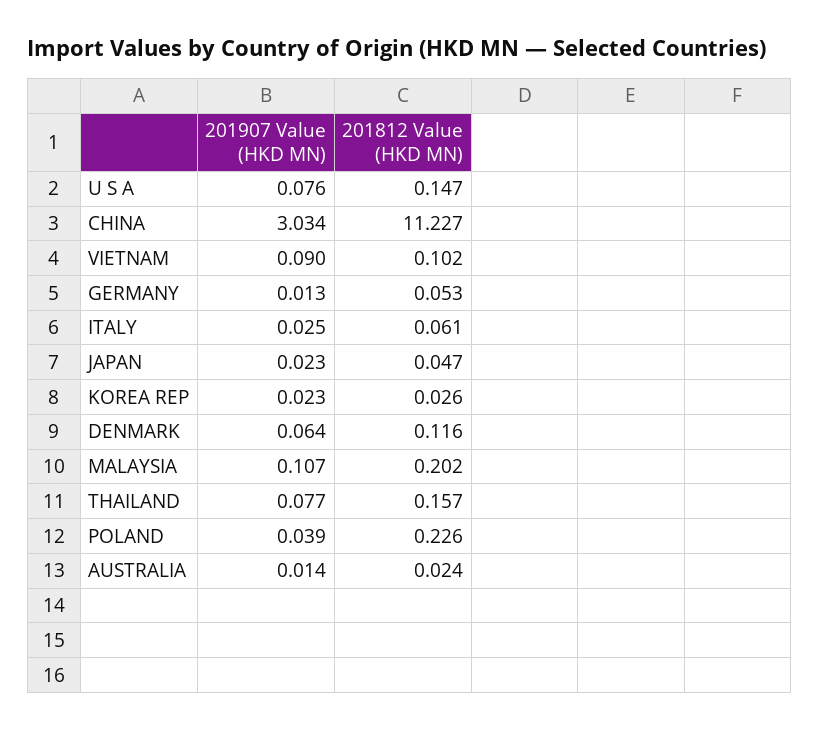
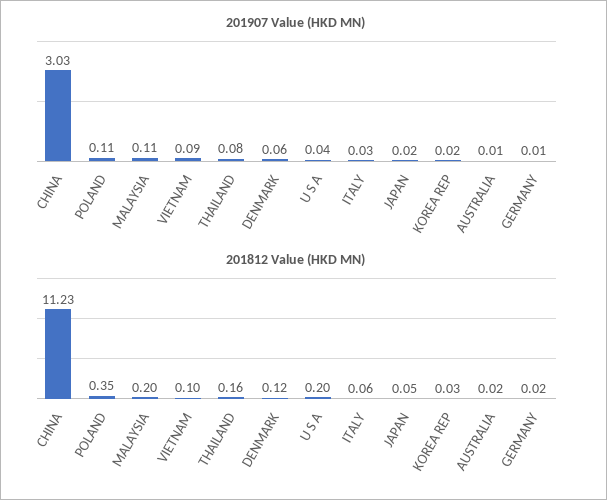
201907 Value (HKD MN), U S A: 0.076 -> 0.04
201812 Value (HKD MN), U S A: 0.147 -> 0.2
201812 Value (HKD MN), GERMANY: 0.053 -> 0.02
201907 Value (HKD MN), POLAND: 0.039 -> 0.11
201812 Value (HKD MN), POLAND: 0.226 -> 0.35

